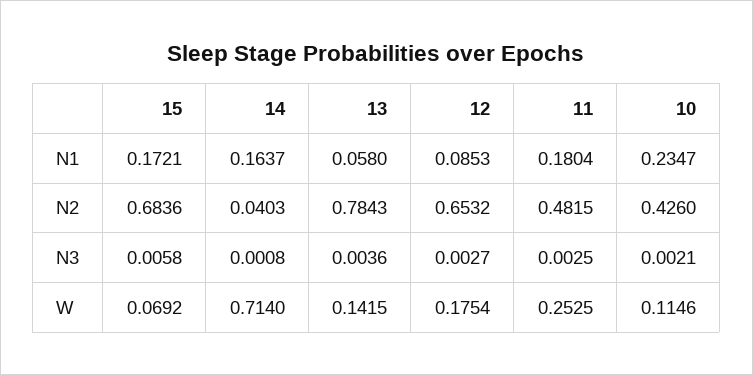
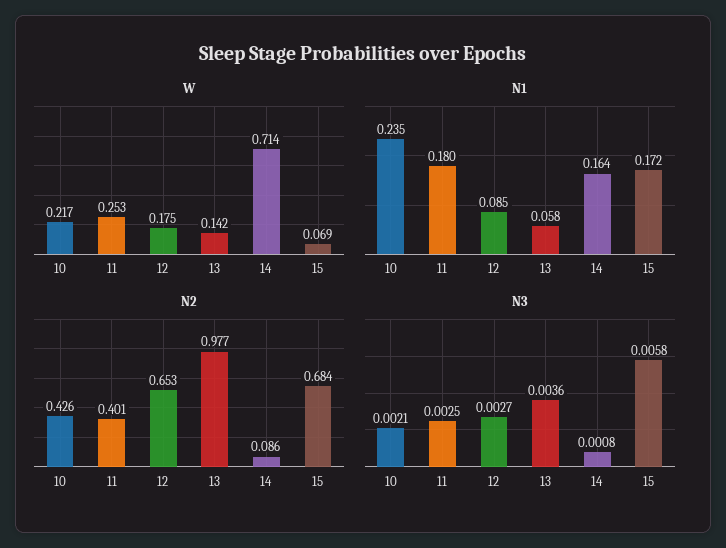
N2, 14: 0.0403 -> 0.086
N2, 13: 0.7843 -> 0.977
N2, 11: 0.4815 -> 0.401
W, 10: 0.1146 -> 0.217

